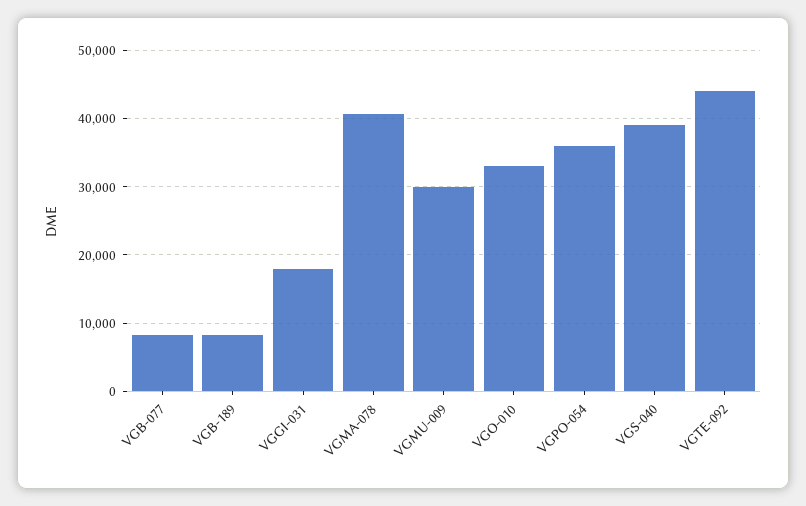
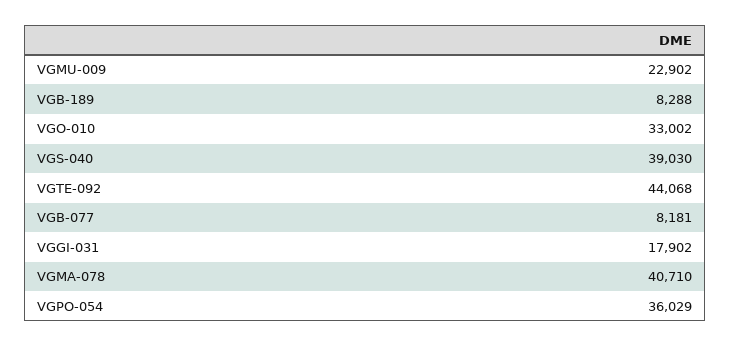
VGMU-009: 30000 -> 22902

